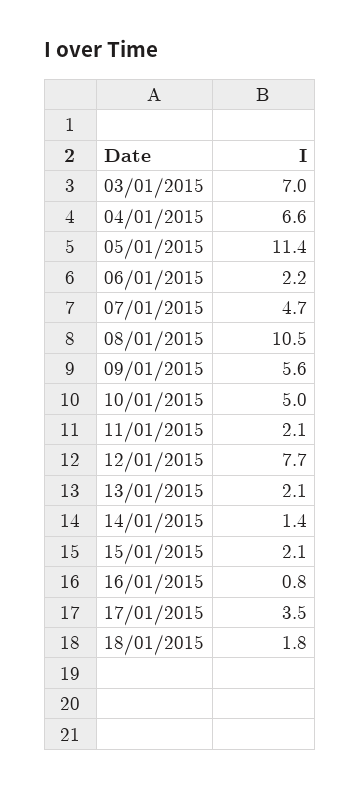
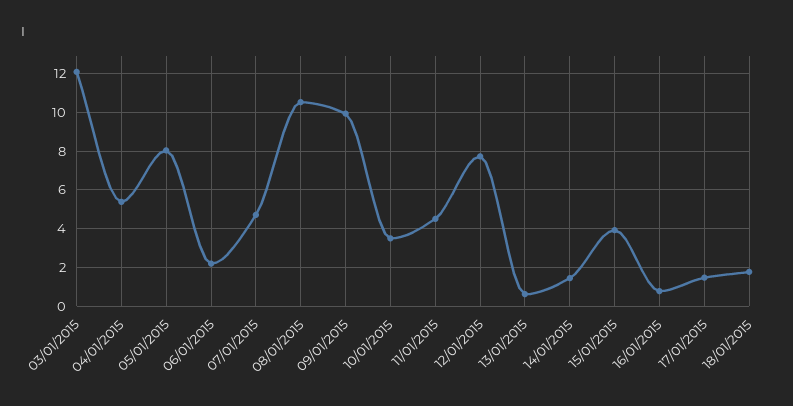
03/01/2015: 7 -> 12
04/01/2015: 6.6 -> 5.5
05/01/2015: 11.4 -> 8
09/01/2015: 5.6 -> 10
10/01/2015: 5 -> 3.5
11/01/2015: 2.1 -> 4.5
13/01/2015: 2.1 -> 0.5
15/01/2015: 2.1 -> 4
17/01/2015: 3.5 -> 1.5

